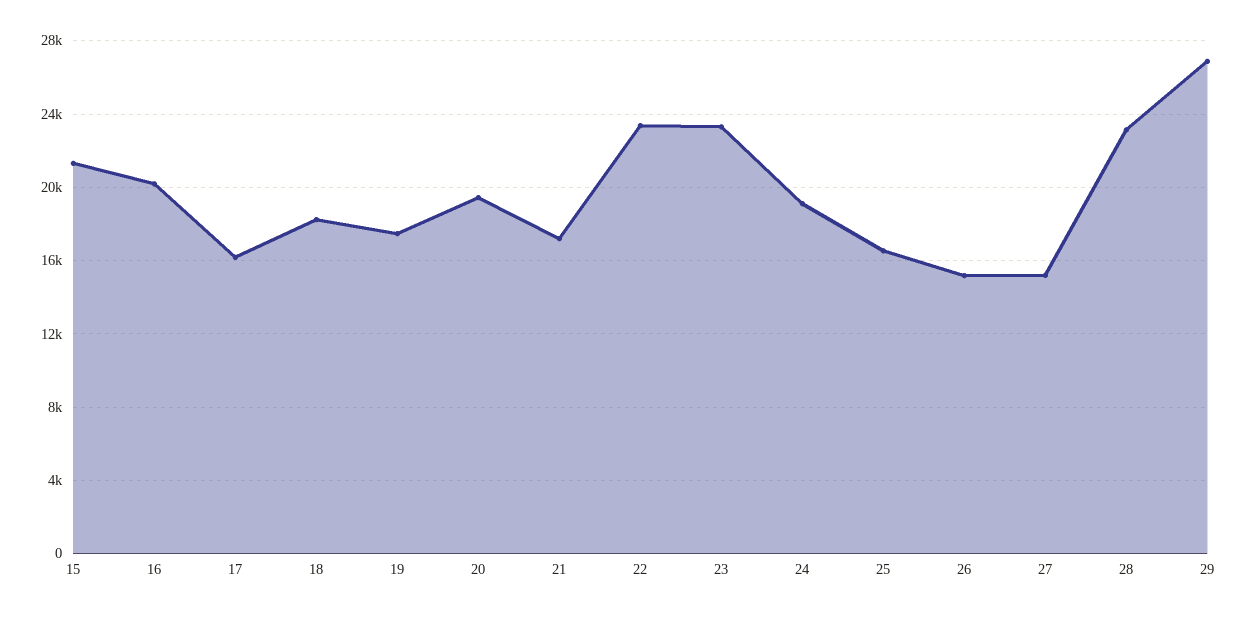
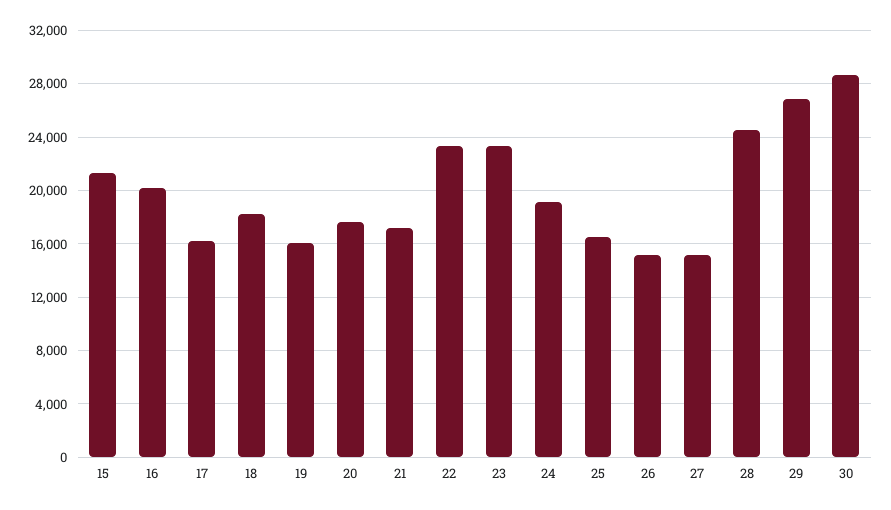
19: 17500 -> 16000
20: 19500 -> 17500
28: 23000 -> 24500
30: none -> 28500

